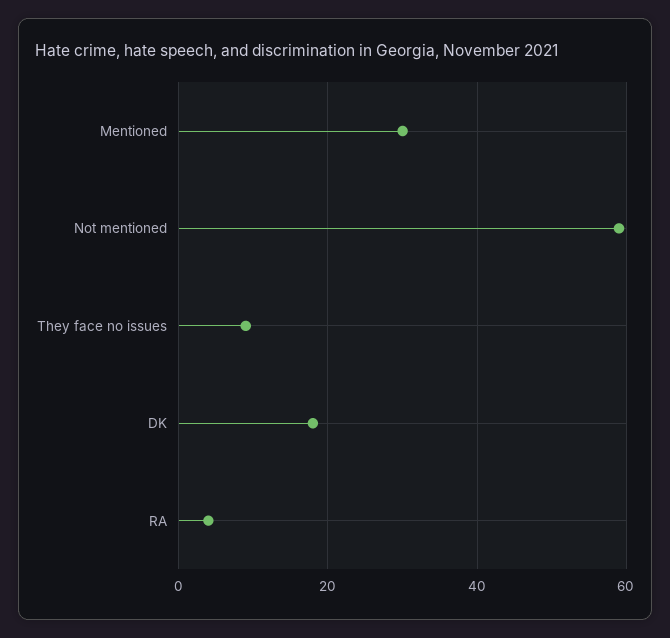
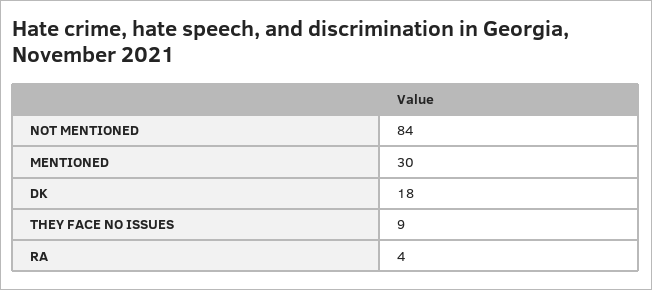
Not mentioned: 60 -> 84

